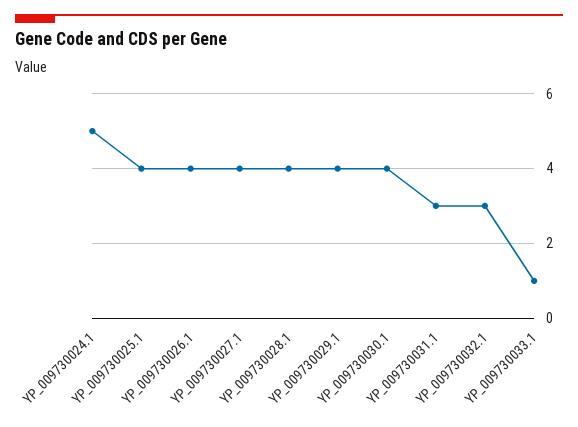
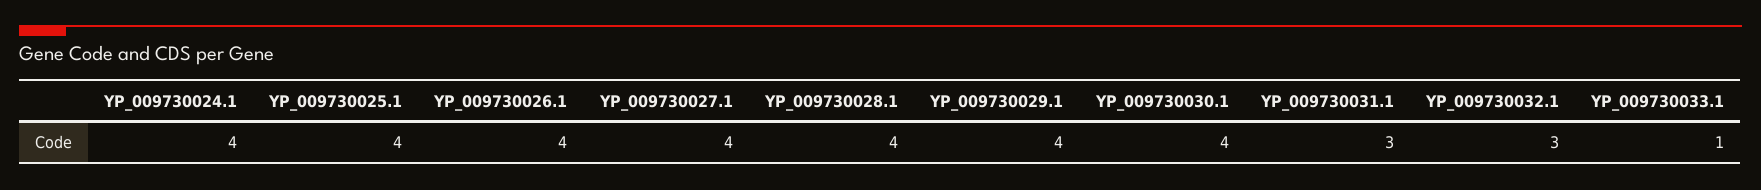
YP_009730024.1: 5 -> 4

